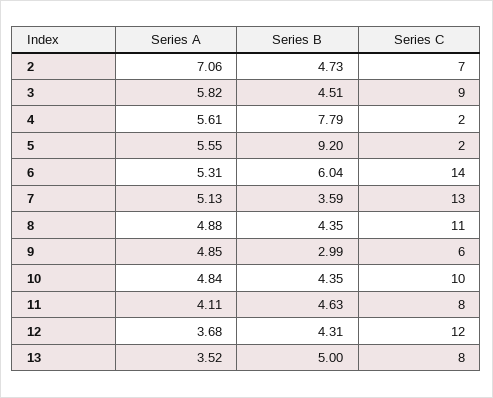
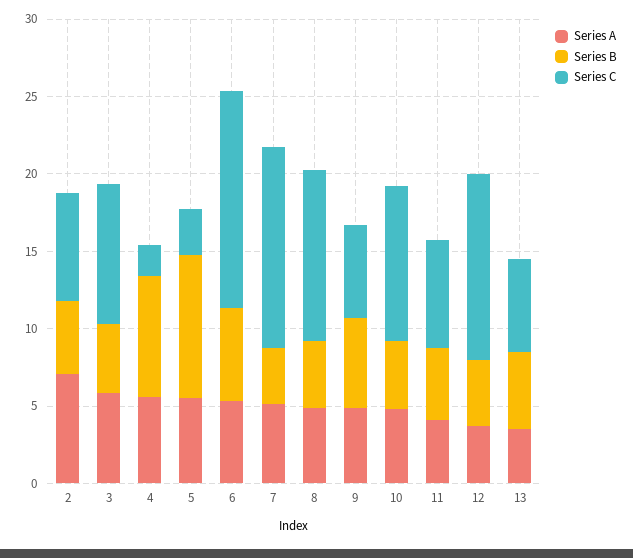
Series C, 5: 2 -> 3
Series B, 9: 2.99 -> 6
Series C, 11: 8 -> 7
Series C, 13: 8 -> 6

